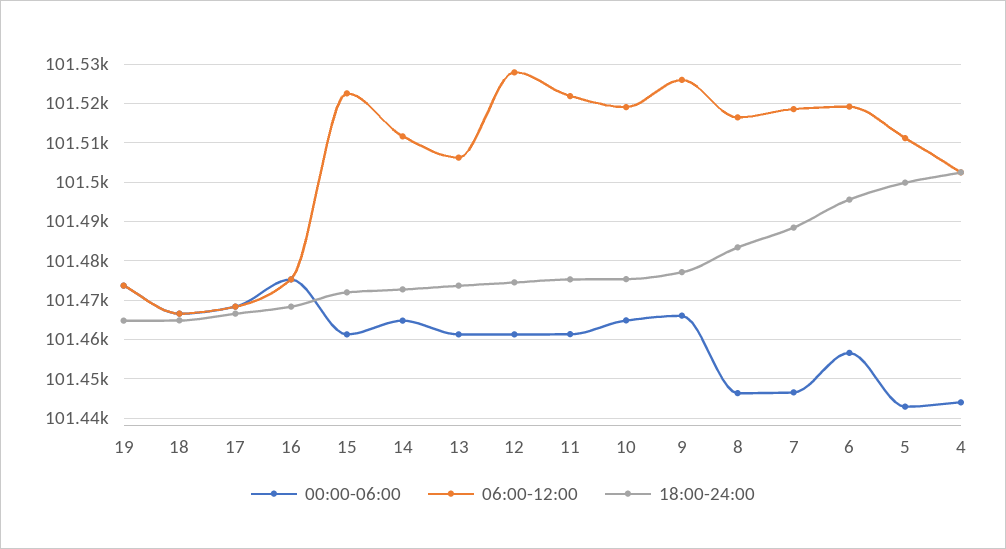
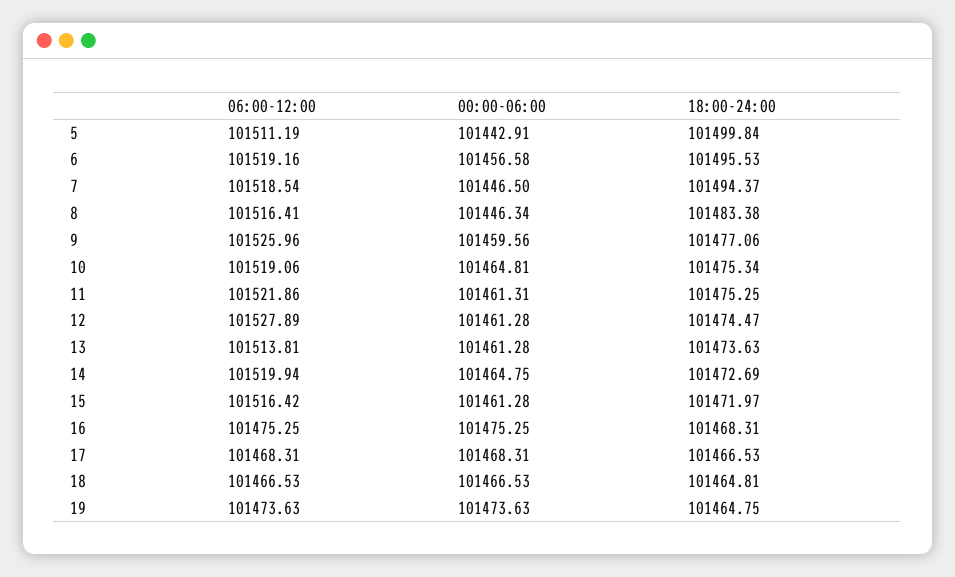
06:00-12:00, 15: 101522 -> 101516.42
06:00-12:00, 14: 101512 -> 101519.94
06:00-12:00, 13: 101506 -> 101513.81
00:00-06:00, 9: 101466 -> 101459.56
18:00-24:00, 7: 101488 -> 101494.37
00:00-06:00, 4: 101444 -> none
06:00-12:00, 4: 101502 -> none
18:00-24:00, 4: 101502 -> none

